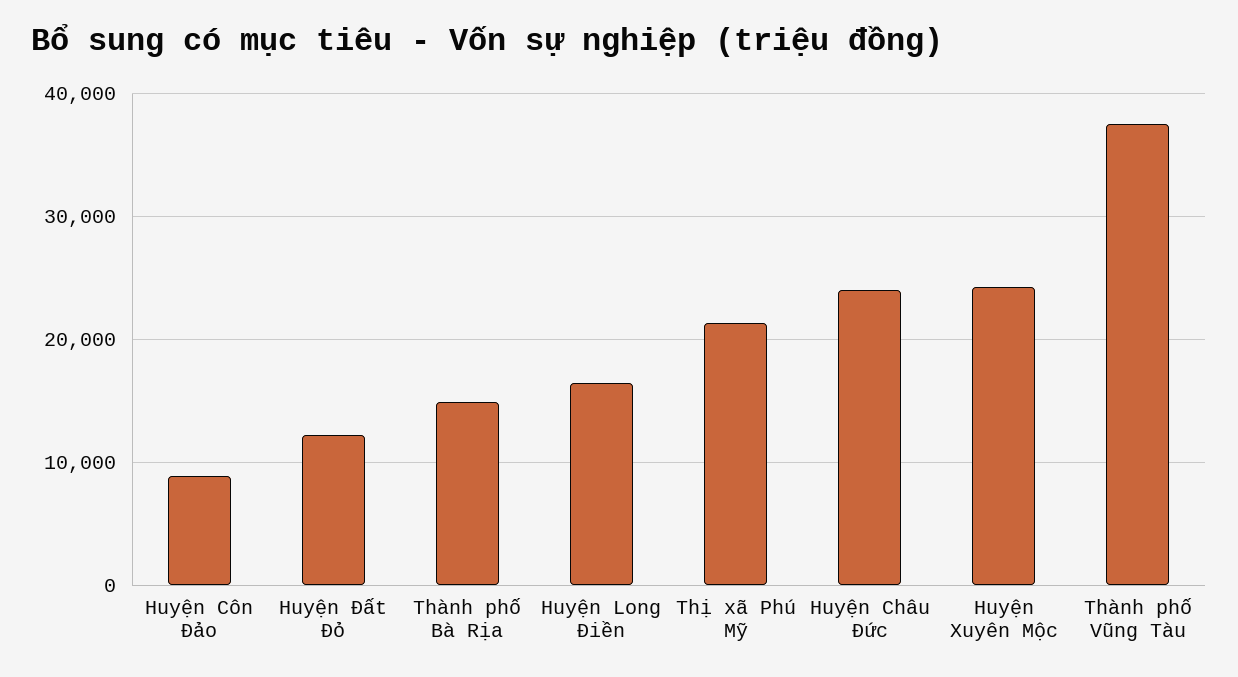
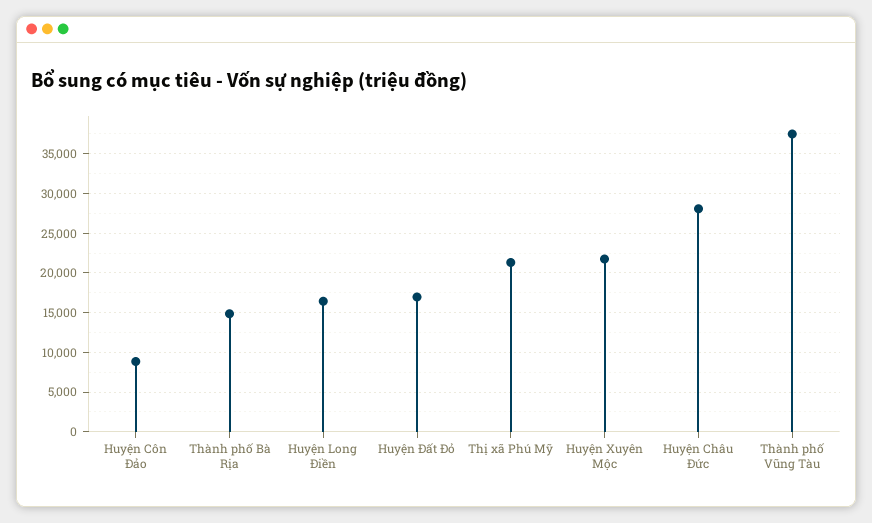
Huyện Đất Đỏ: 12000 -> 17000
Huyện Châu Đức: 24000 -> 28000
Huyện Xuyên Mộc: 24000 -> 22000

